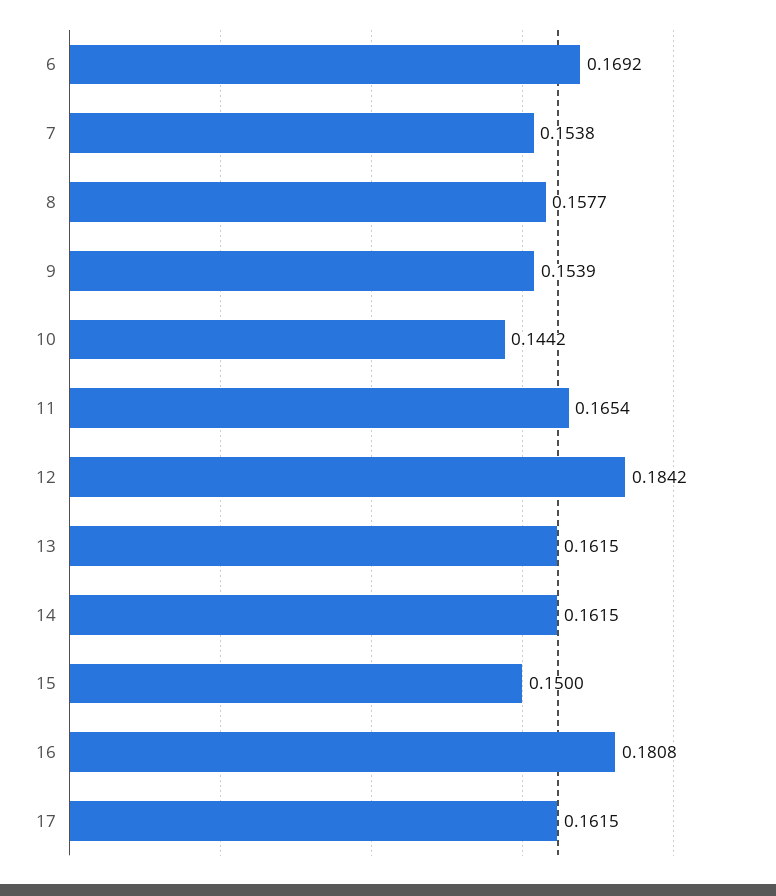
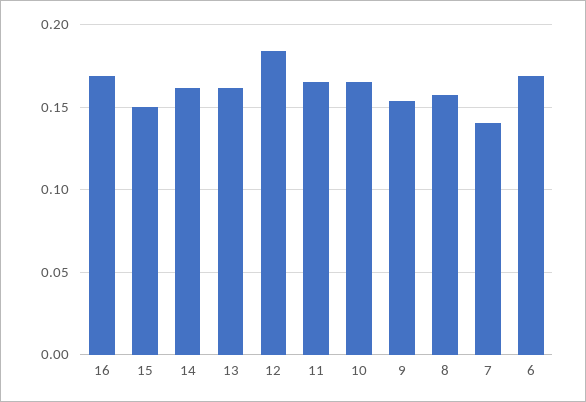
7: 0.1538 -> 0.14
10: 0.1442 -> 0.165
16: 0.1808 -> 0.17
17: 0.1615 -> none

